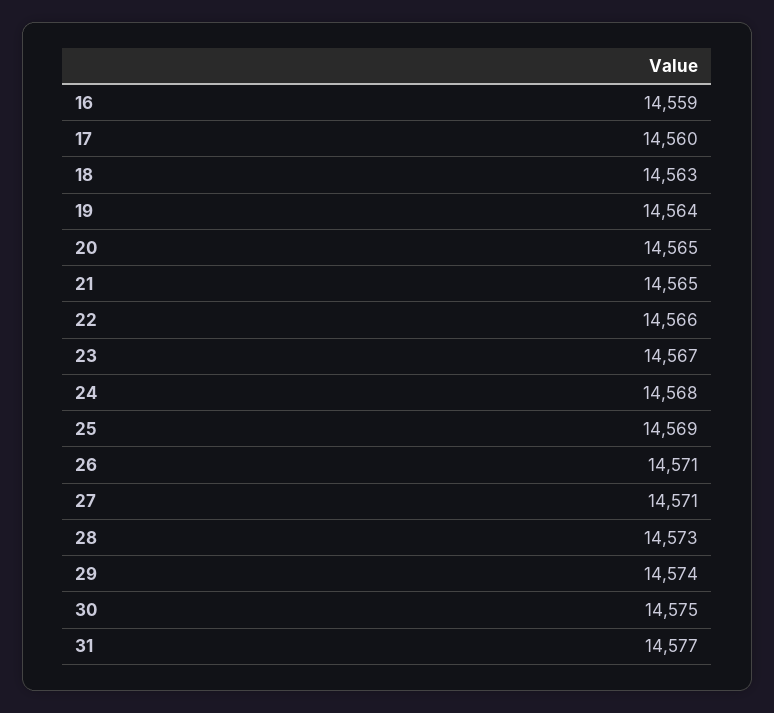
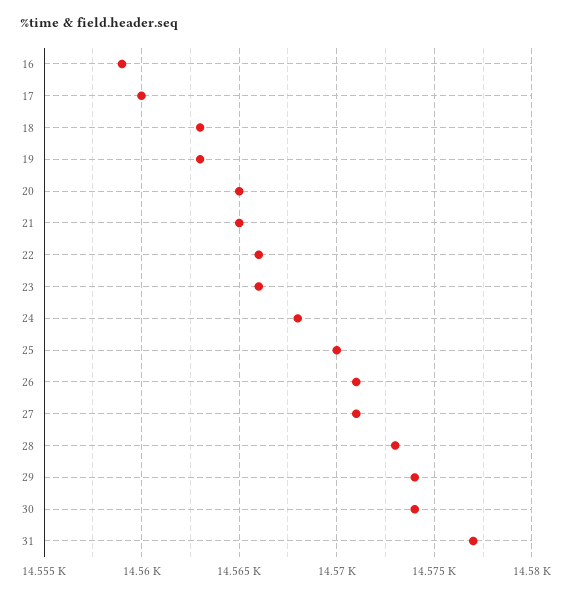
19: 14564 -> 14563
23: 14567 -> 14566
25: 14569 -> 14570
30: 14575 -> 14574

